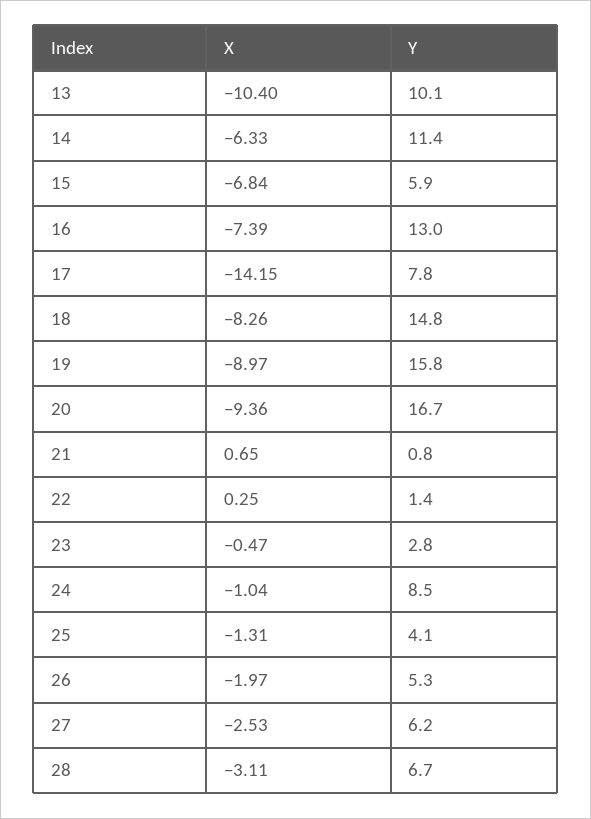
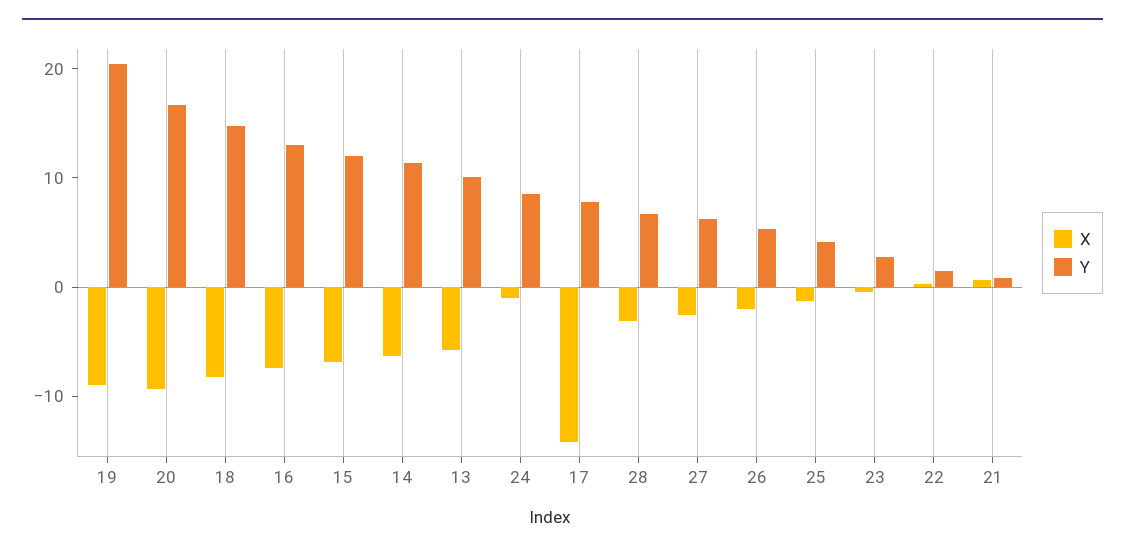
X, 13: -10.4 -> -6
Y, 15: 5.9 -> 12
Y, 19: 15.8 -> 20

